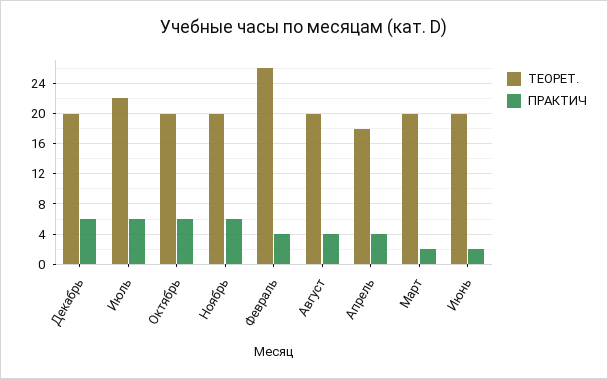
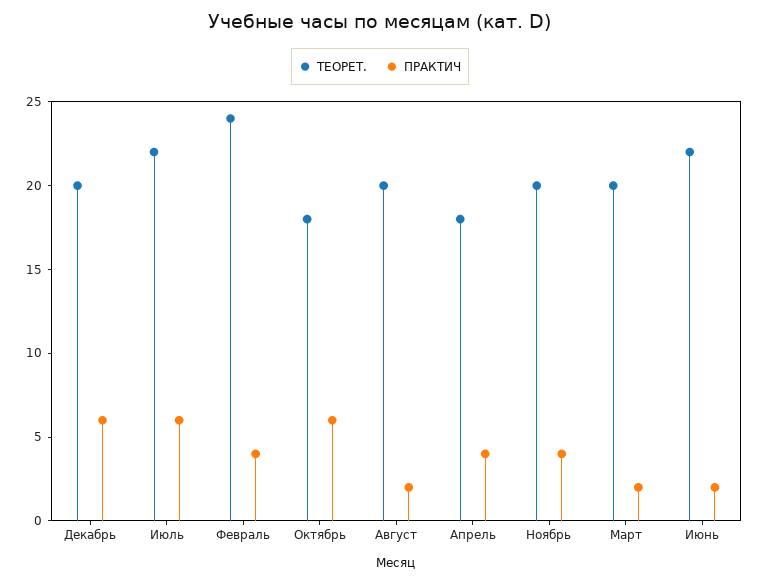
ТЕОРЕТ., Октябрь: 20 -> 18
ПРАКТИЧ, Ноябрь: 6 -> 4
ТЕОРЕТ., Февраль: 26 -> 24
ПРАКТИЧ, Август: 4 -> 2
ТЕОРЕТ., Июнь: 20 -> 22

